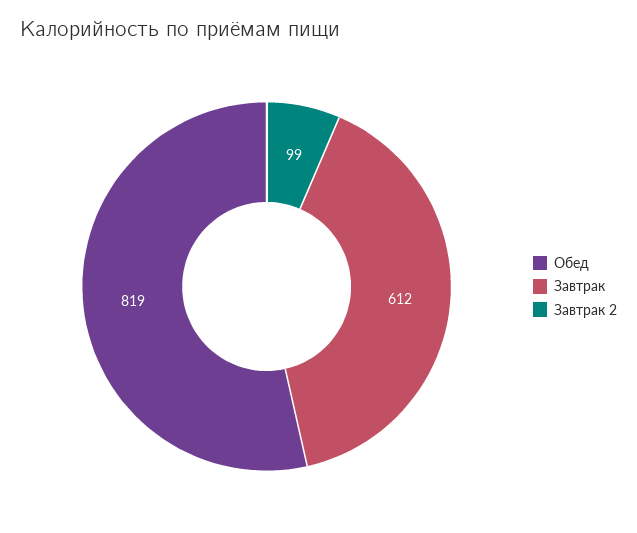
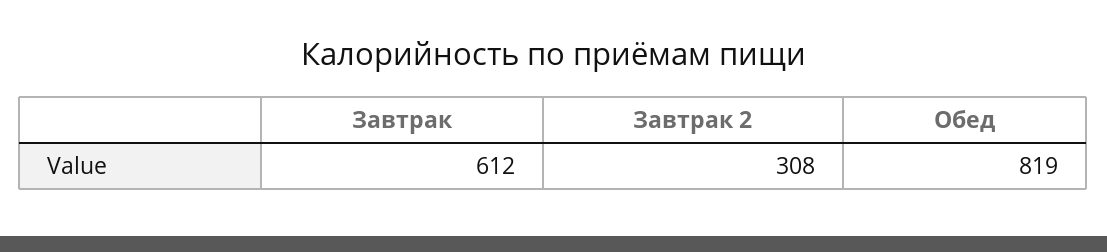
Завтрак 2: 99 -> 308

